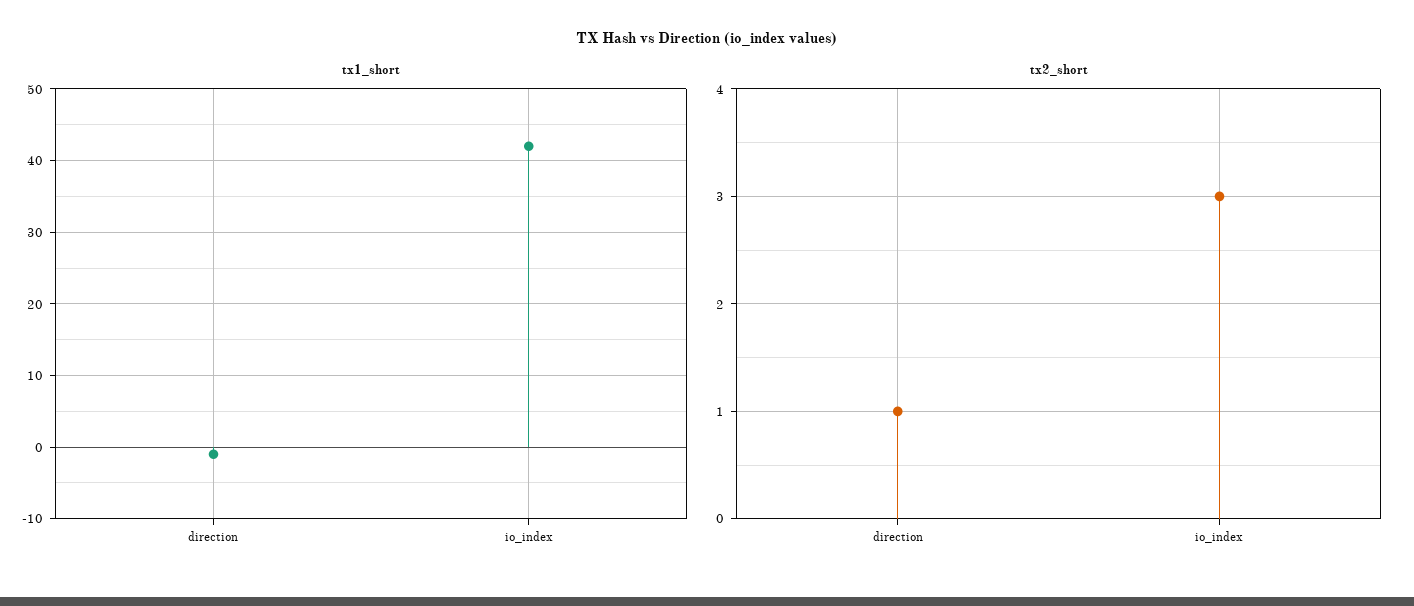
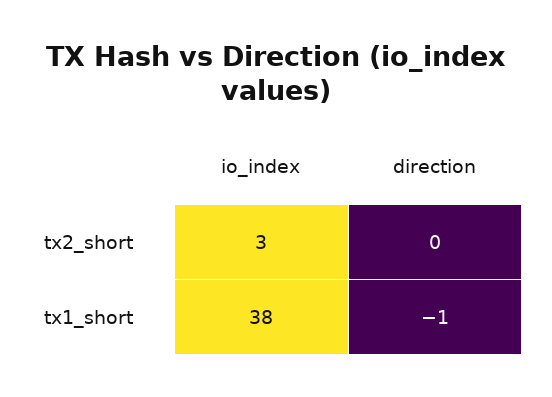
tx1_short, io_index: 42 -> 38
tx2_short, direction: 1 -> 0

